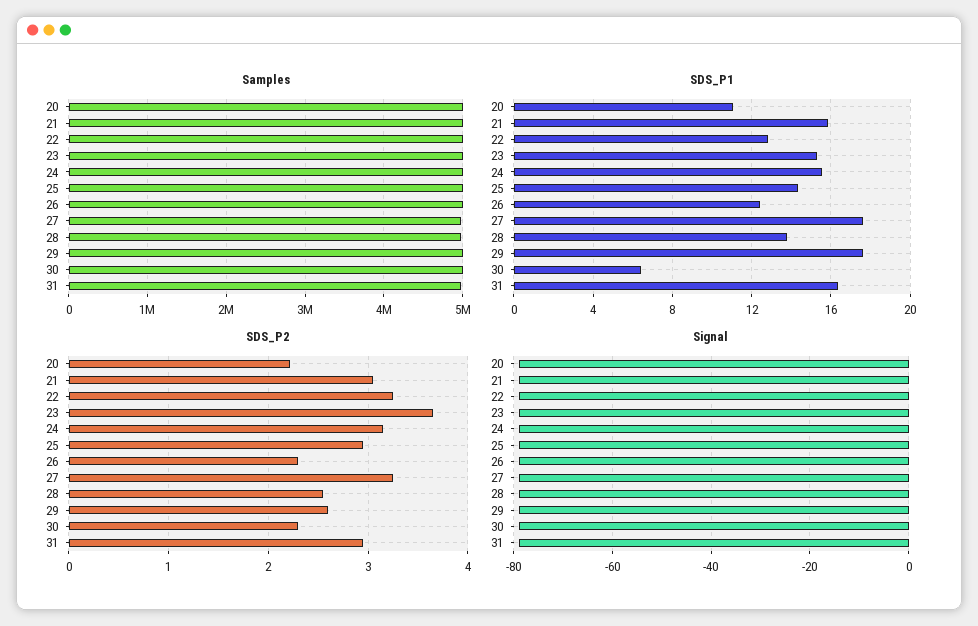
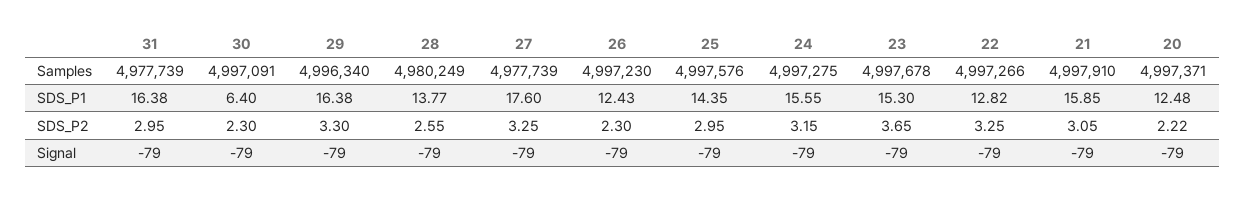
SDS_P1, 20: 11 -> 12.48
SDS_P1, 29: 17.5 -> 16.38
SDS_P2, 29: 2.6 -> 3.3

